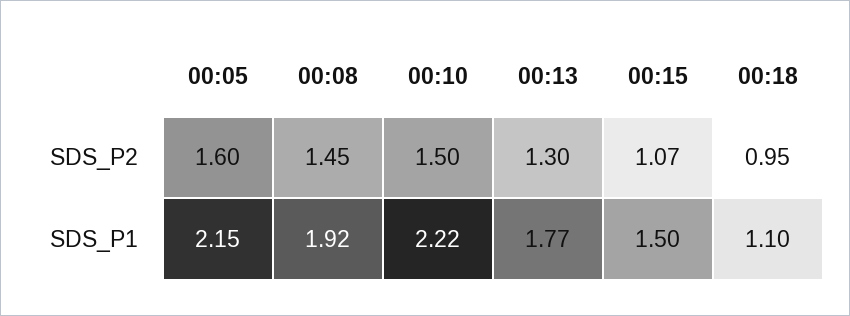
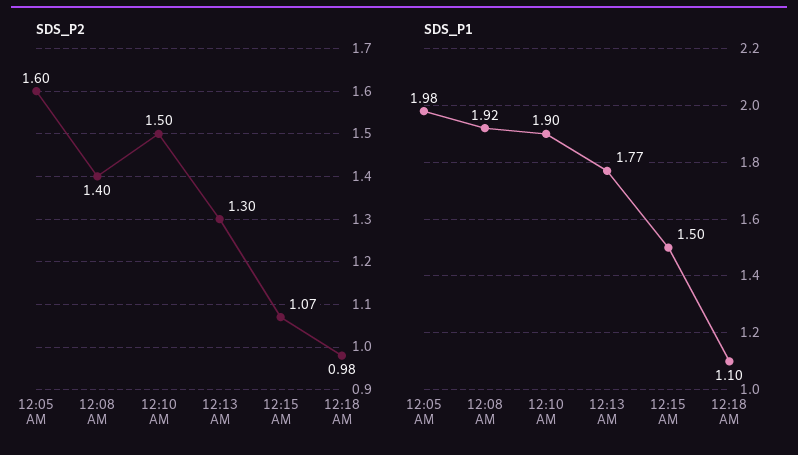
SDS_P2, 00:08: 1.45 -> 1.4
SDS_P2, 00:18: 0.95 -> 0.98
SDS_P1, 00:05: 2.15 -> 1.98
SDS_P1, 00:10: 2.22 -> 1.9

